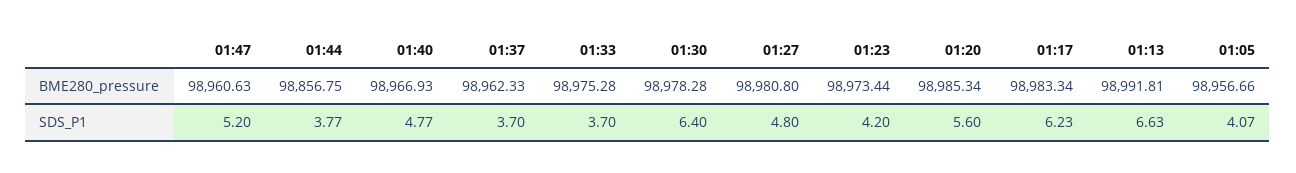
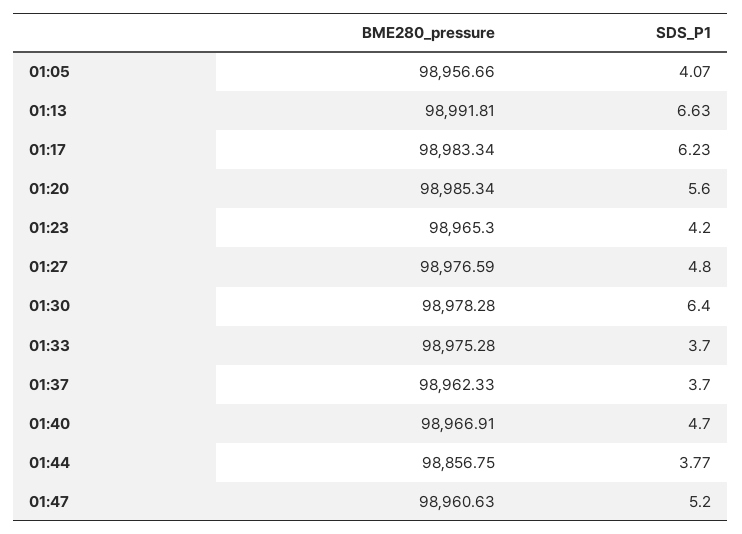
01:40, BME280_pressure: 98966.93 -> 98966.91
01:27, BME280_pressure: 98980.8 -> 98976.59
01:23, BME280_pressure: 98973.44 -> 98965.3
01:40, SDS_P1: 4.77 -> 4.7

